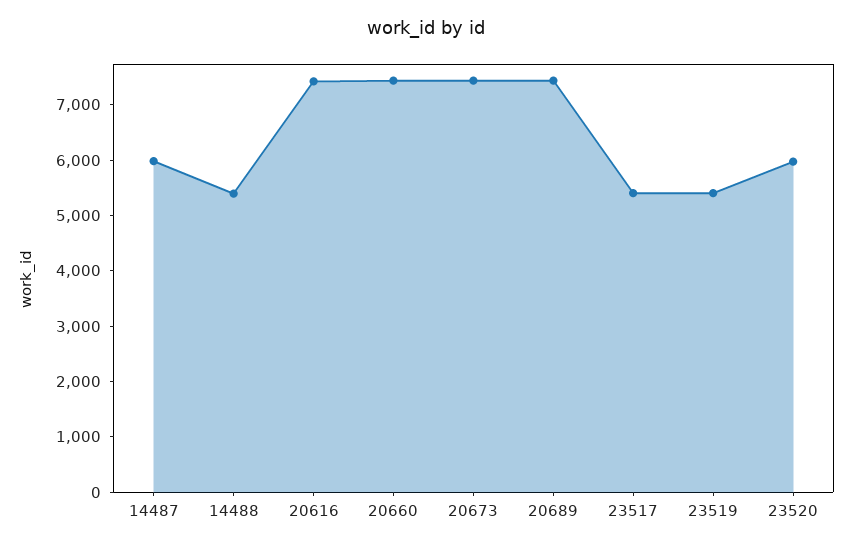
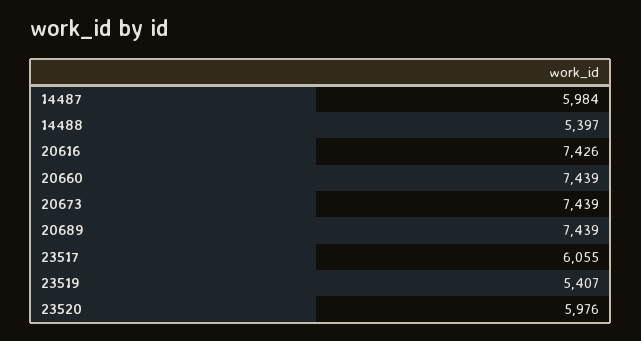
23517: 5400 -> 6055

